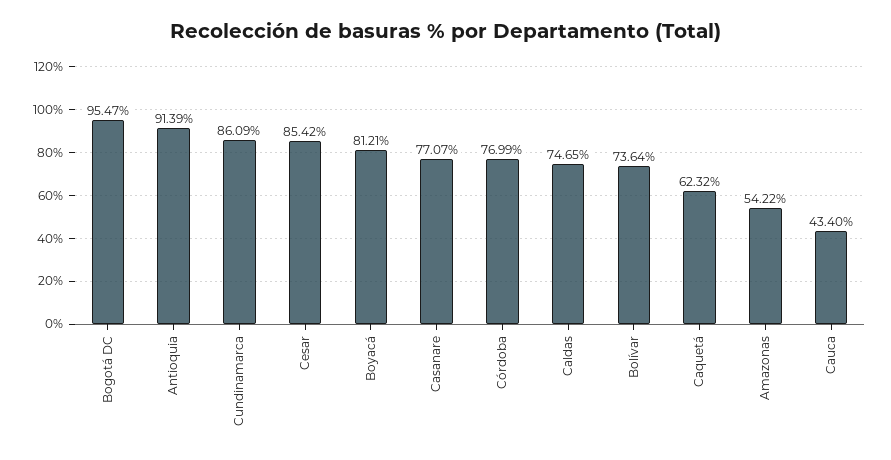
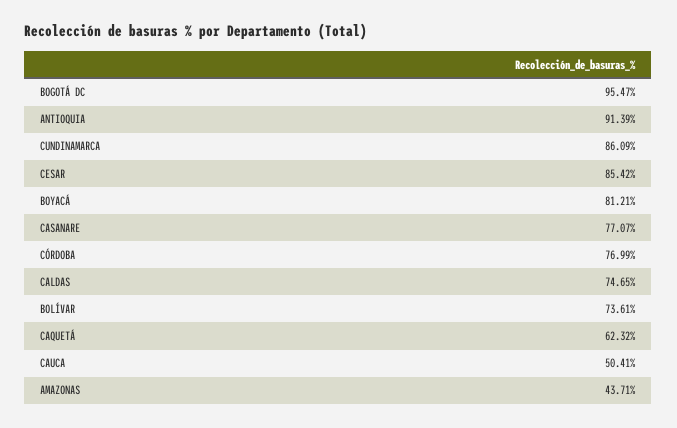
Bolívar: 73.64 -> 73.61
Amazonas: 54.22 -> 43.71
Cauca: 43.4 -> 50.41

